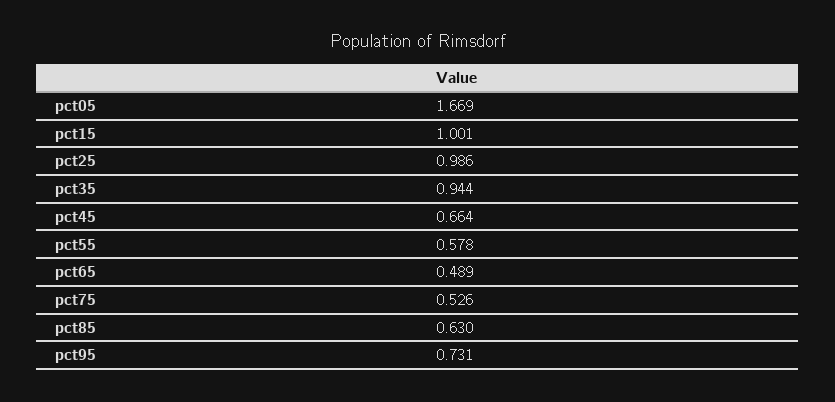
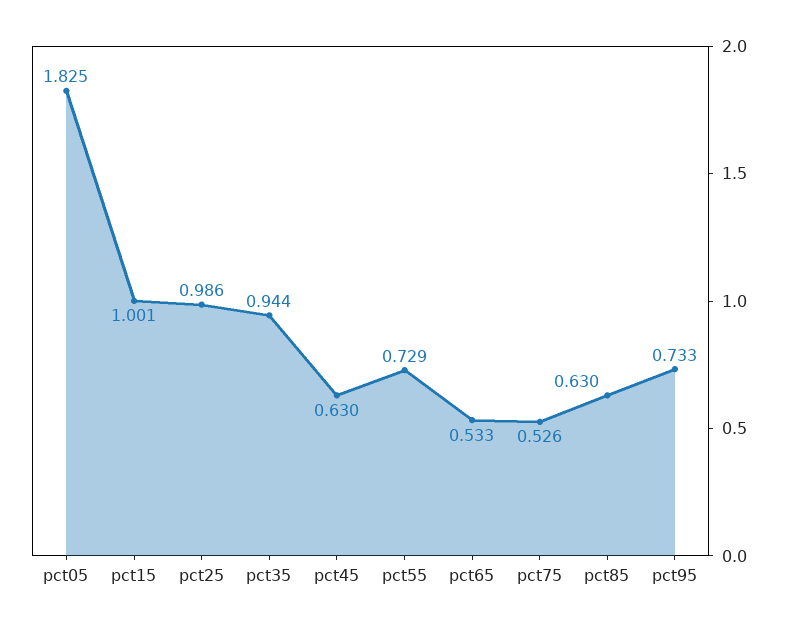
pct05: 1.669 -> 1.825
pct45: 0.664 -> 0.63
pct55: 0.578 -> 0.729
pct65: 0.489 -> 0.533
pct95: 0.731 -> 0.733

